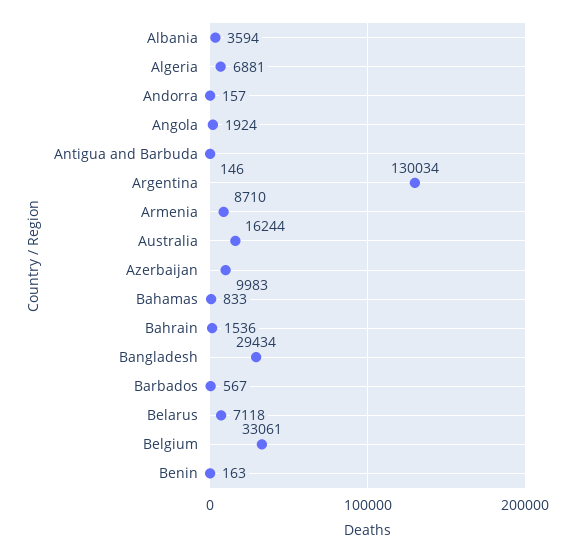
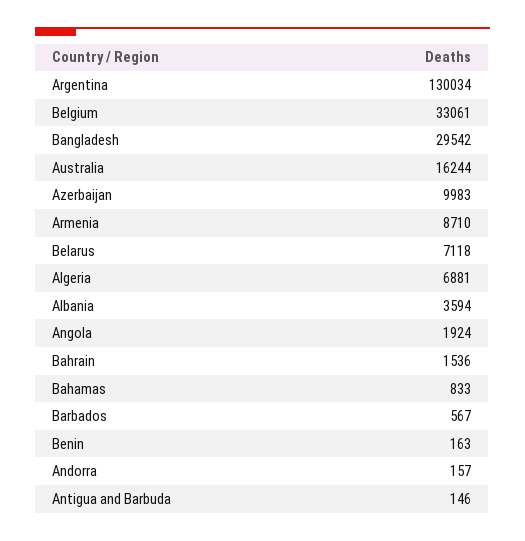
Bangladesh: 29434 -> 29542

